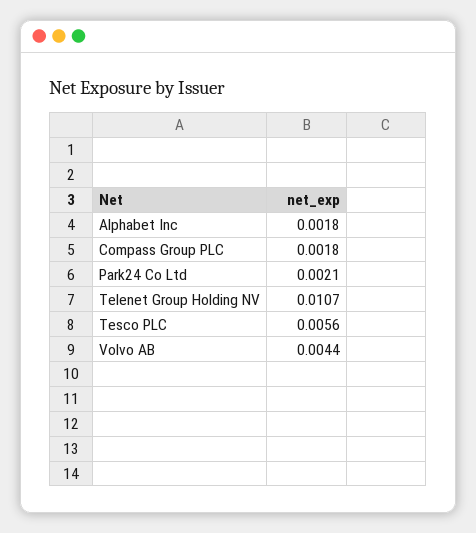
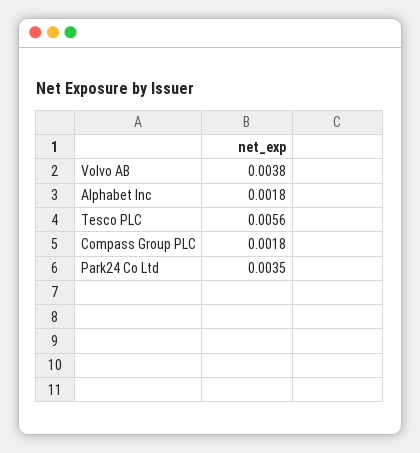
Park24 Co Ltd: 0.0021 -> 0.0035
Telenet Group Holding NV: 0.0107 -> none
Volvo AB: 0.0044 -> 0.0038

